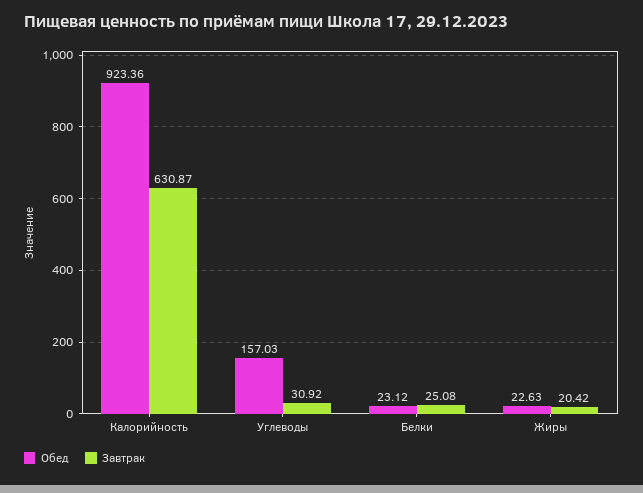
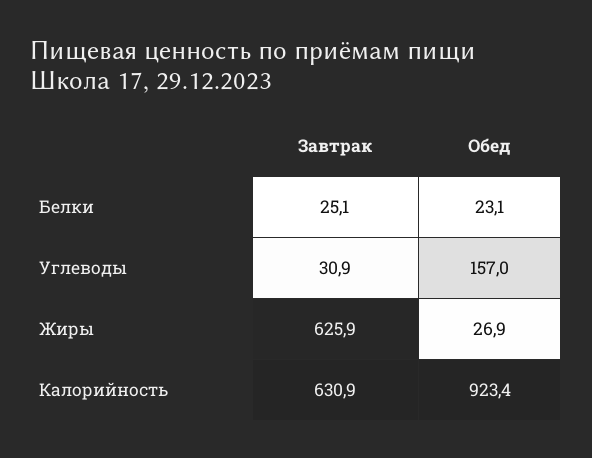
Обед, Жиры: 22.63 -> 26.9
Завтрак, Жиры: 20.42 -> 625.9

